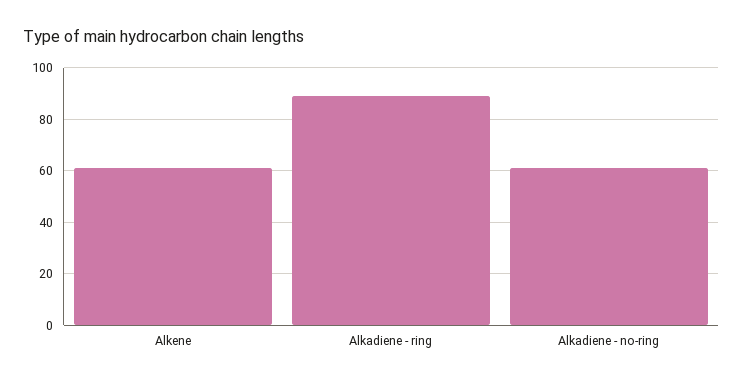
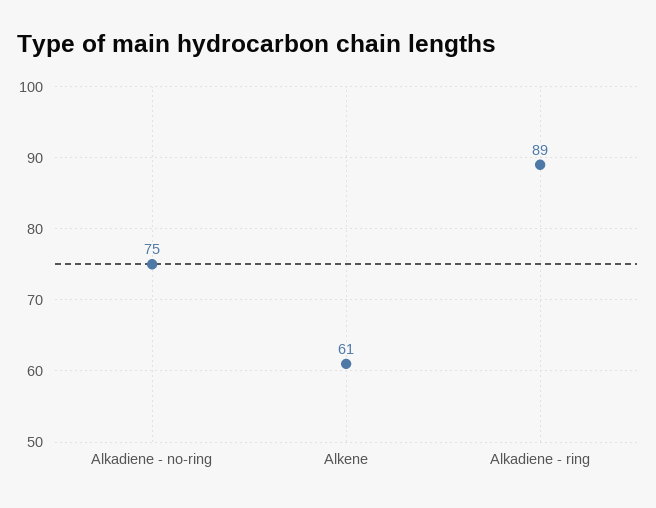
Alkadiene - no-ring: 60 -> 75

